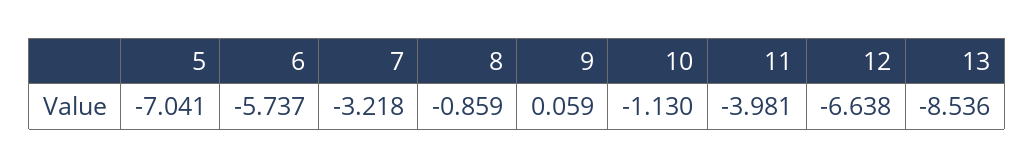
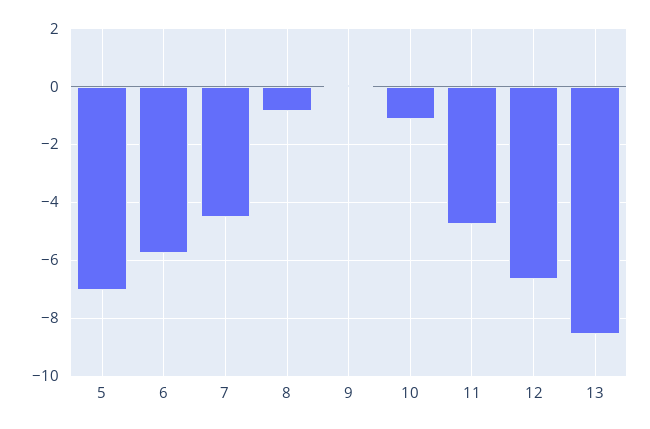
7: -3.218 -> -4.5
11: -3.981 -> -4.75

